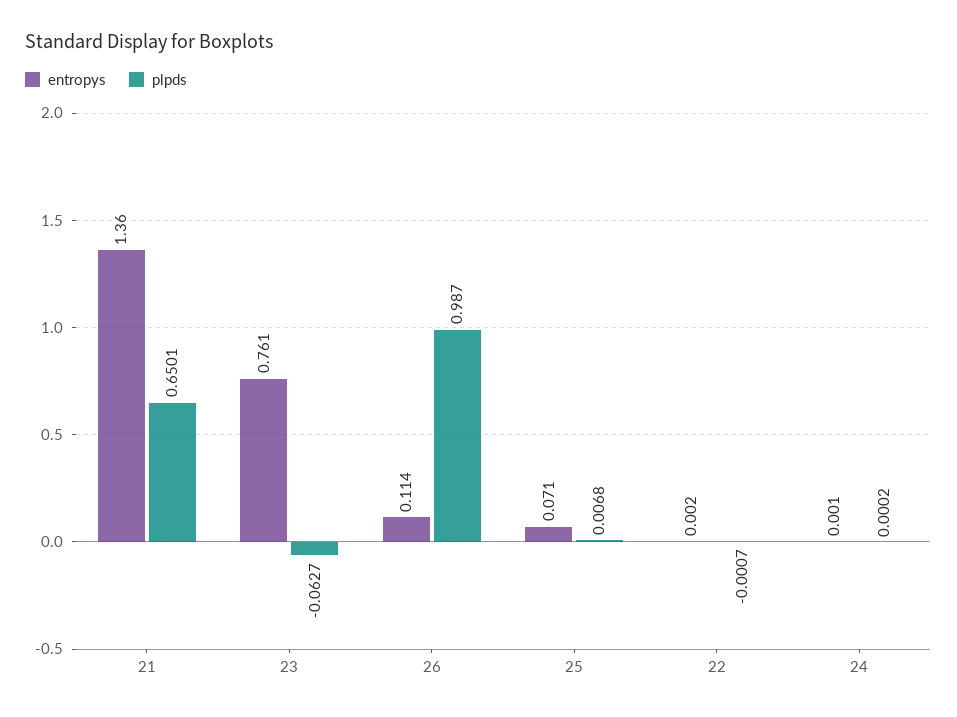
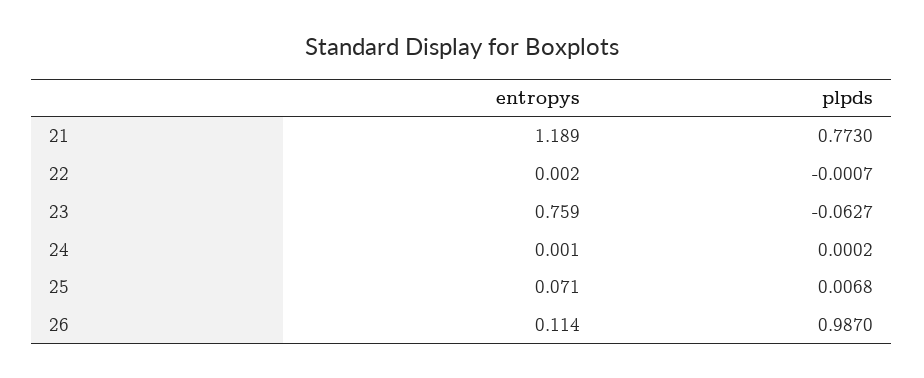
entropys, 21: 1.36 -> 1.189
plpds, 21: 0.6501 -> 0.773
entropys, 23: 0.761 -> 0.759

